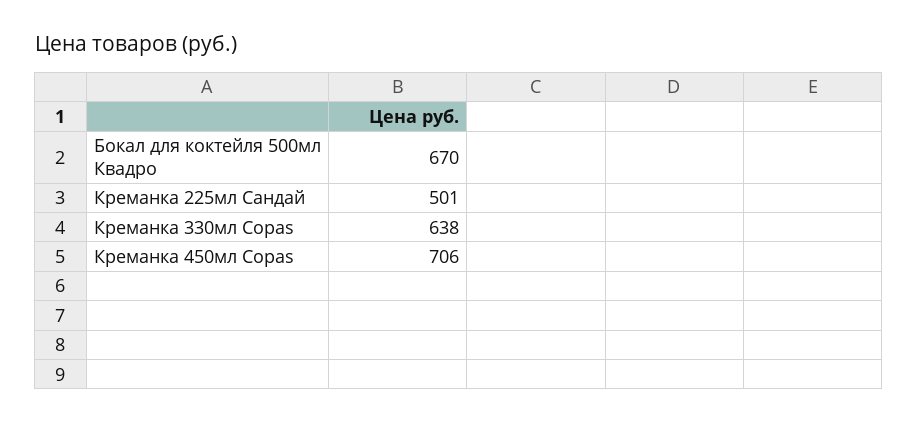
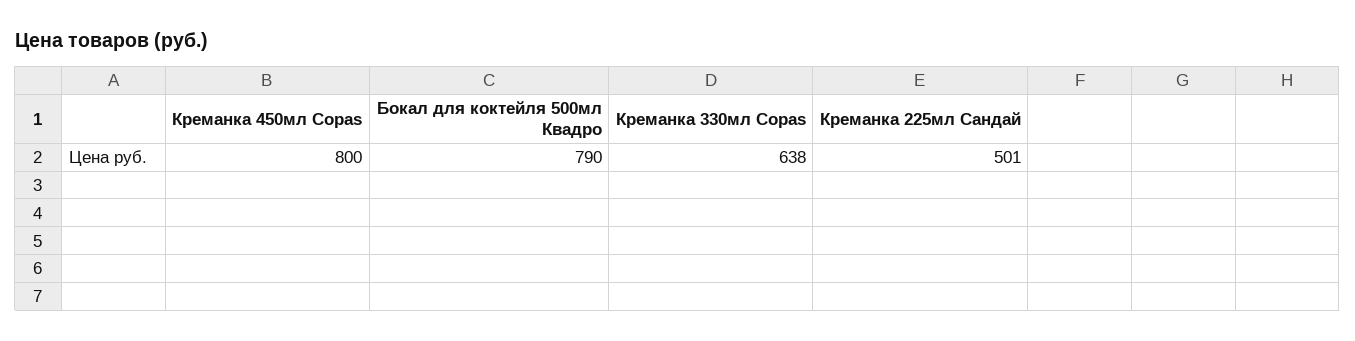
Бокал для коктейля 500мл Квадро: 670 -> 790
Креманка 450мл Copas: 706 -> 800

